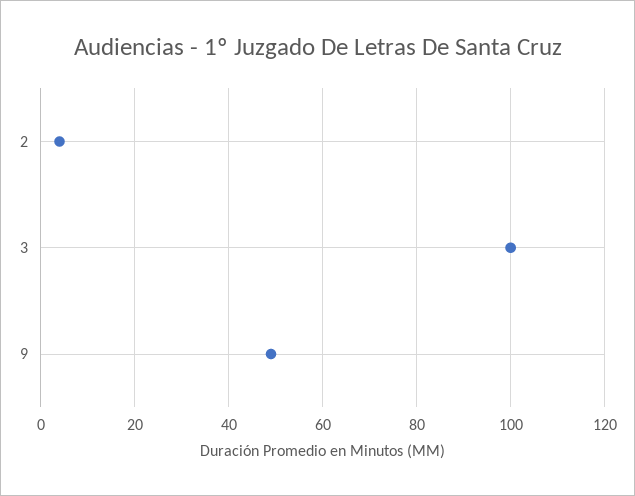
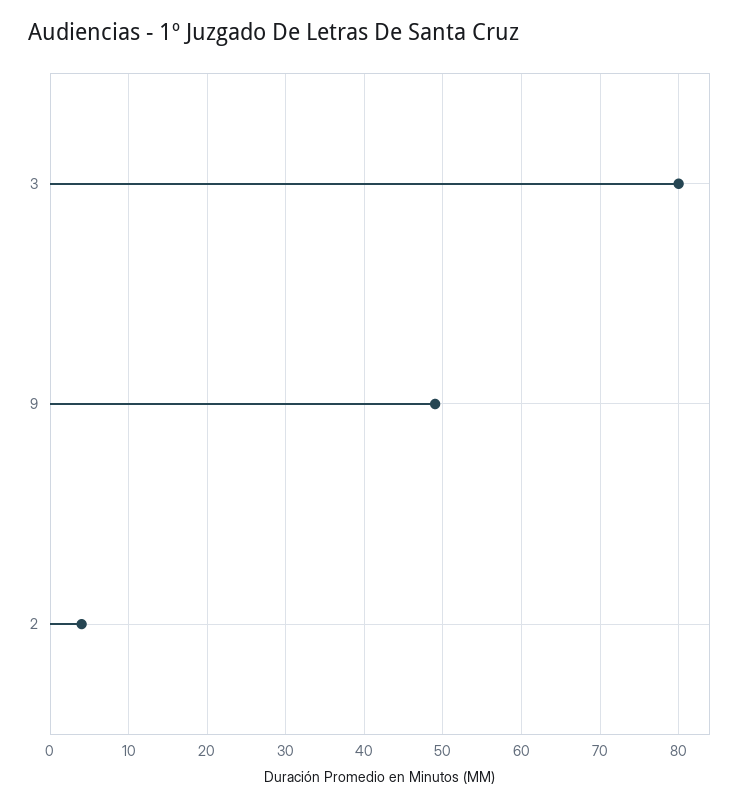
3: 100 -> 80

